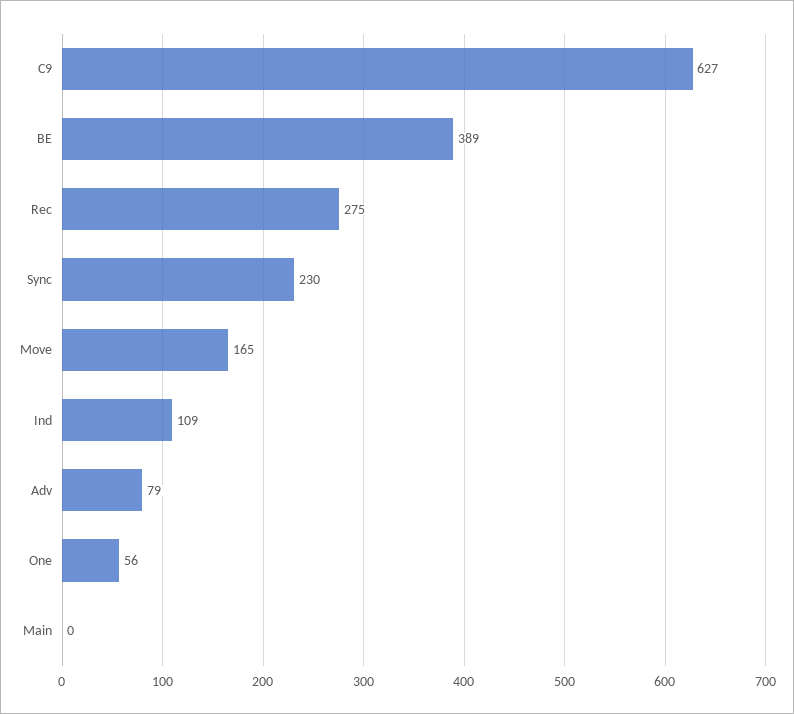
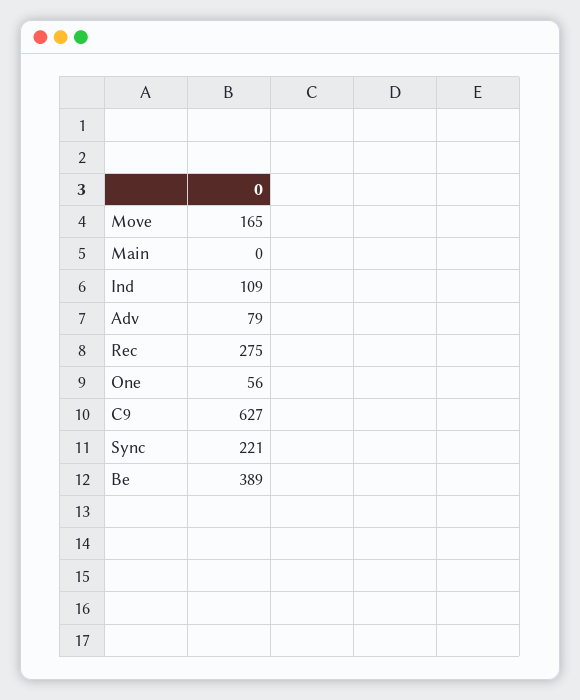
Sync: 230 -> 221

